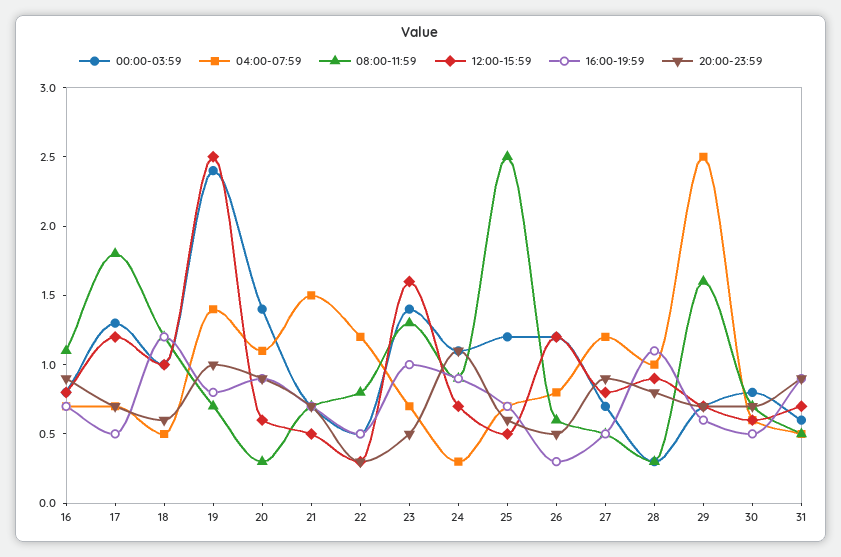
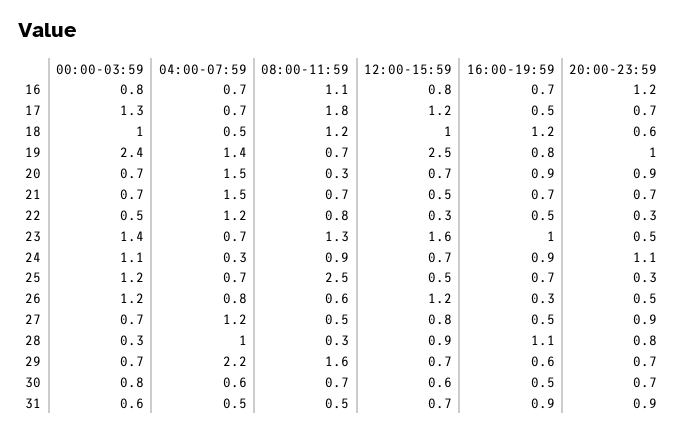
20:00-23:59, 16: 0.9 -> 1.2
00:00-03:59, 20: 1.4 -> 0.7
04:00-07:59, 20: 1.1 -> 1.5
12:00-15:59, 20: 0.6 -> 0.7
20:00-23:59, 25: 0.6 -> 0.3
04:00-07:59, 29: 2.5 -> 2.2

